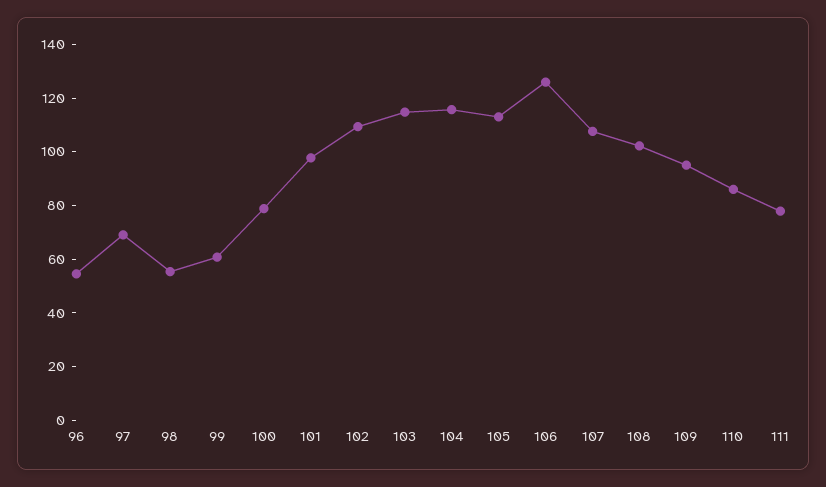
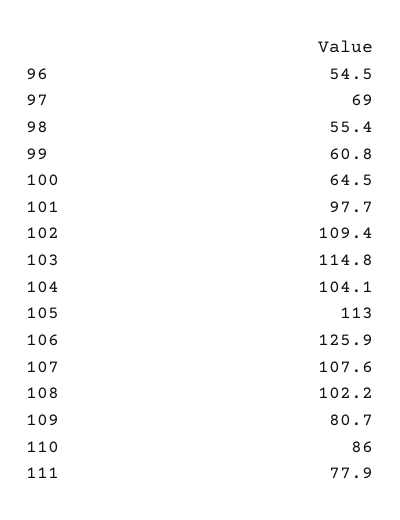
100: 80 -> 64.5
104: 115 -> 104.1
109: 95 -> 80.7

